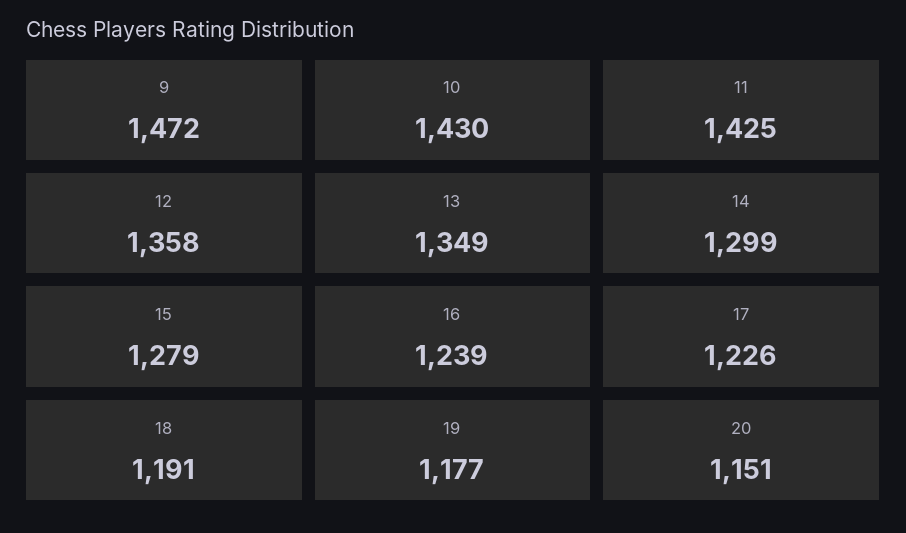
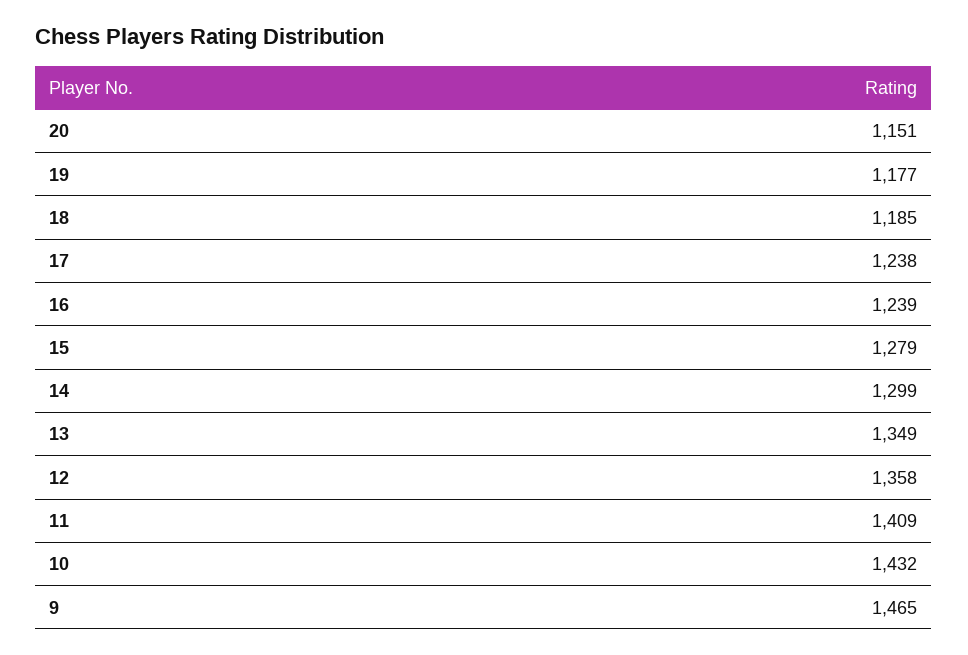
9: 1472 -> 1465
10: 1430 -> 1432
11: 1425 -> 1409
17: 1226 -> 1238
18: 1191 -> 1185

